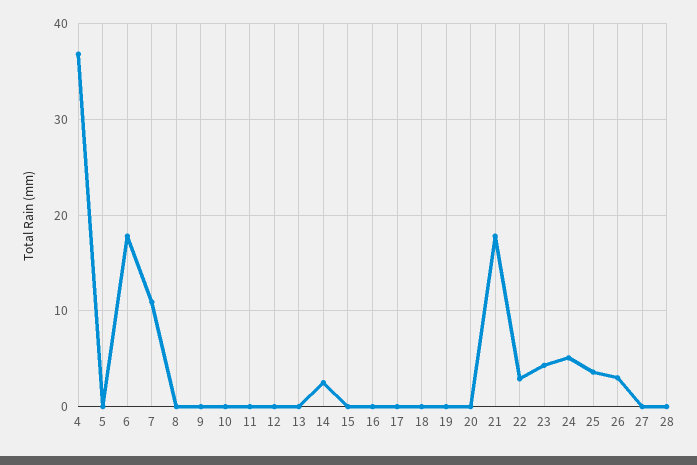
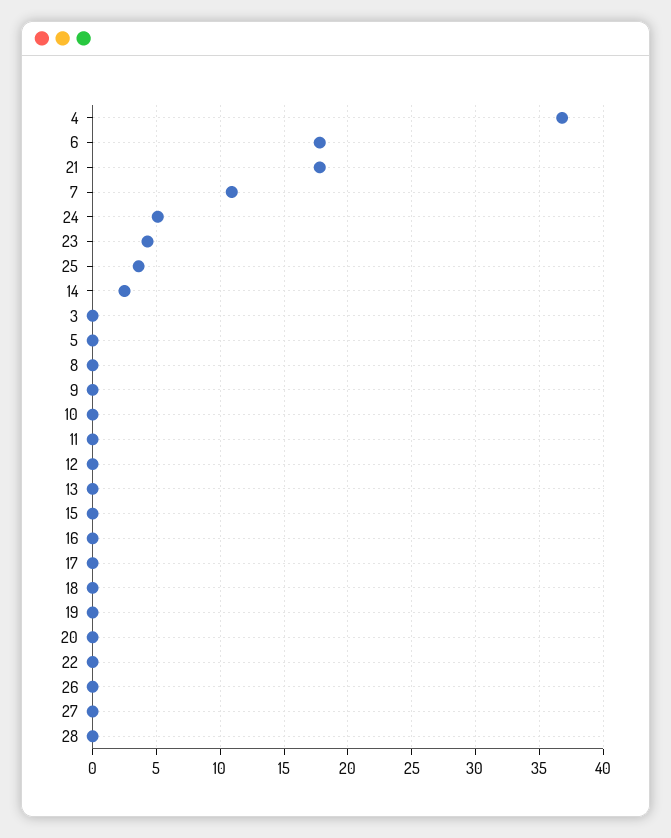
22: 3 -> 0
26: 3 -> 0
3: none -> 0

